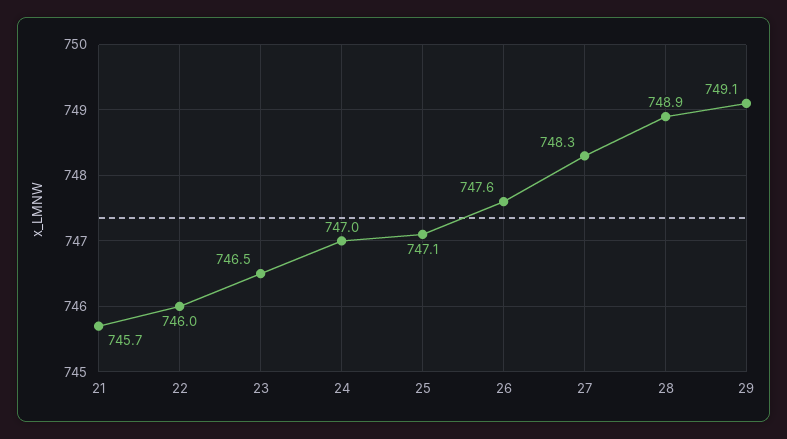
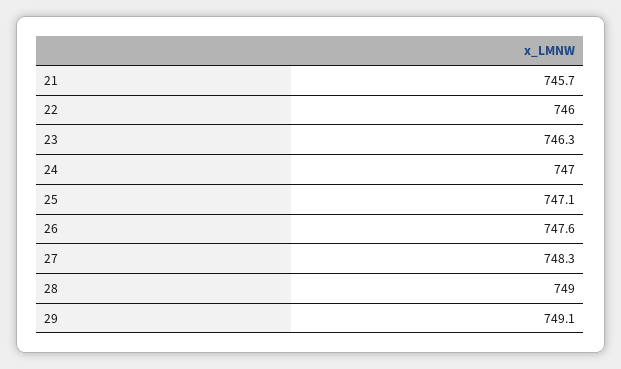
23: 746.5 -> 746.3
28: 748.9 -> 749

